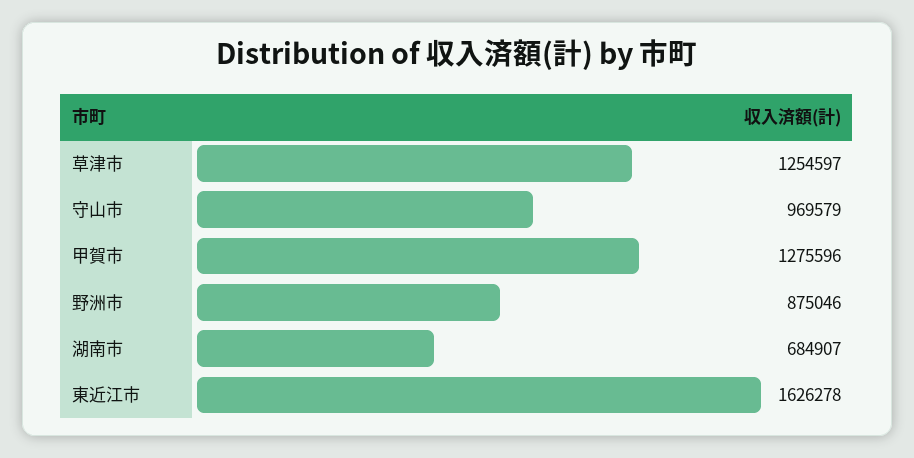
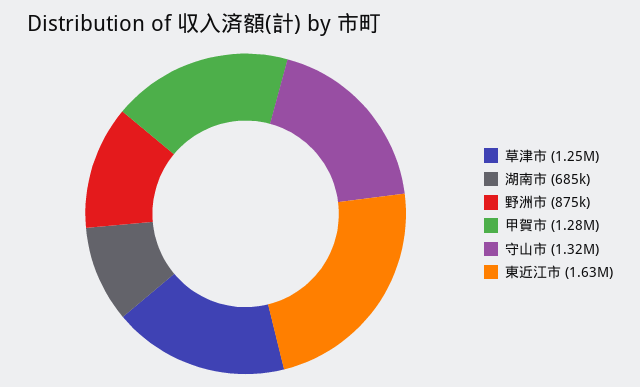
守山市: 969579 -> 1320000

